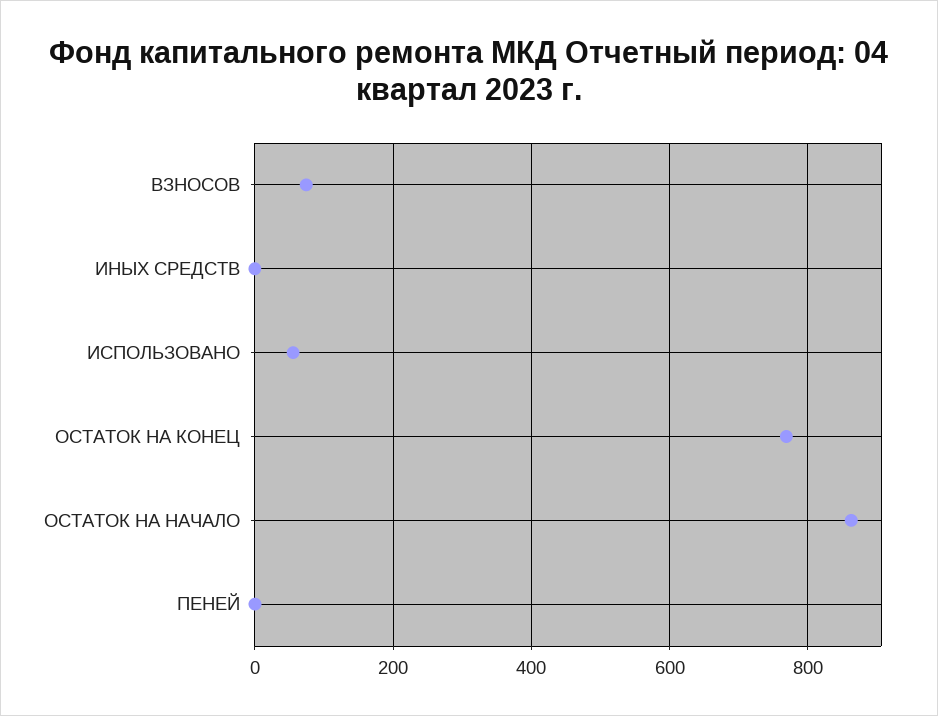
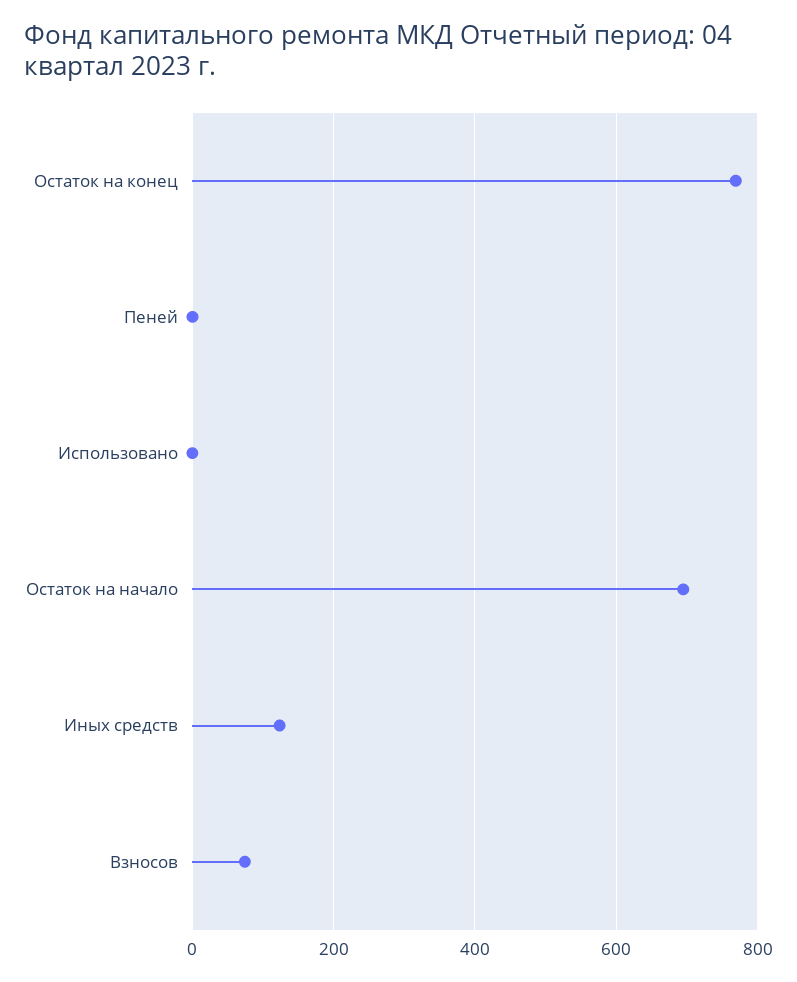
ИНЫХ СРЕДСТВ: 0 -> 120
ИСПОЛЬЗОВАНО: 60 -> 0
ОСТАТОК НА НАЧАЛО: 860 -> 700

